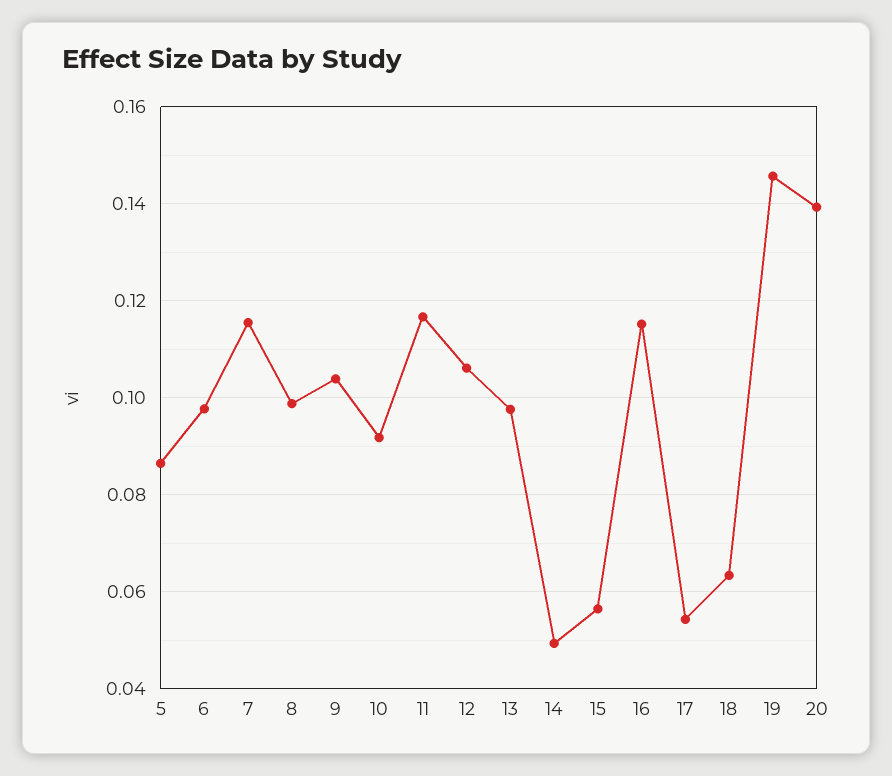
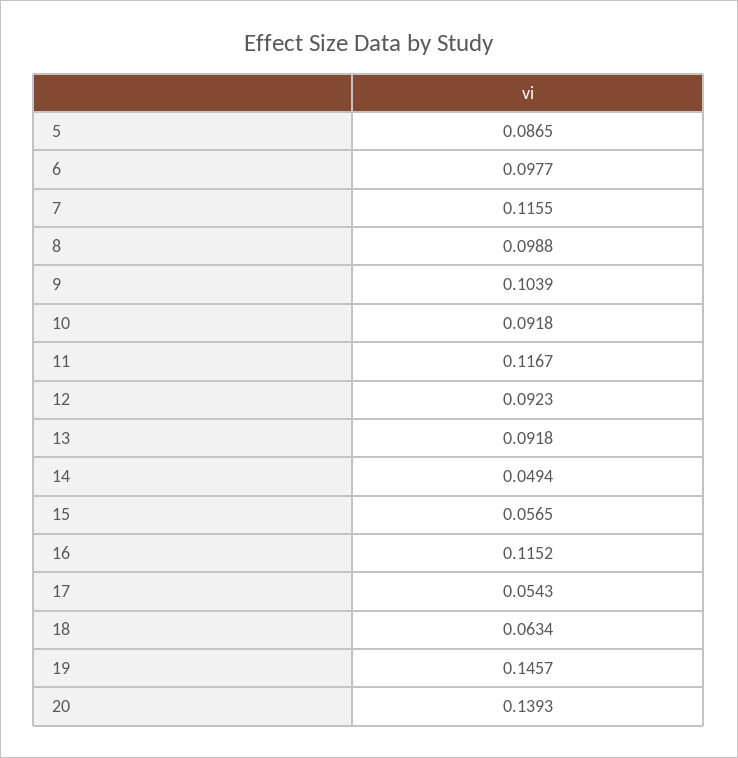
12: 0.106 -> 0.0923
13: 0.098 -> 0.0918

